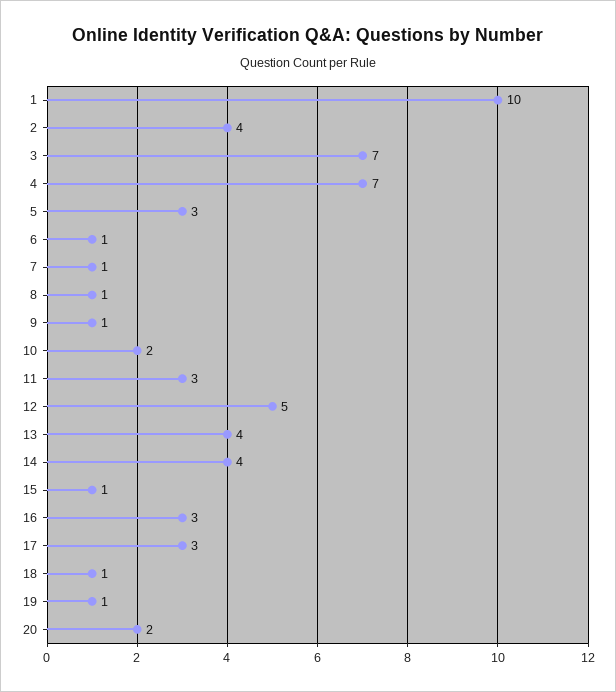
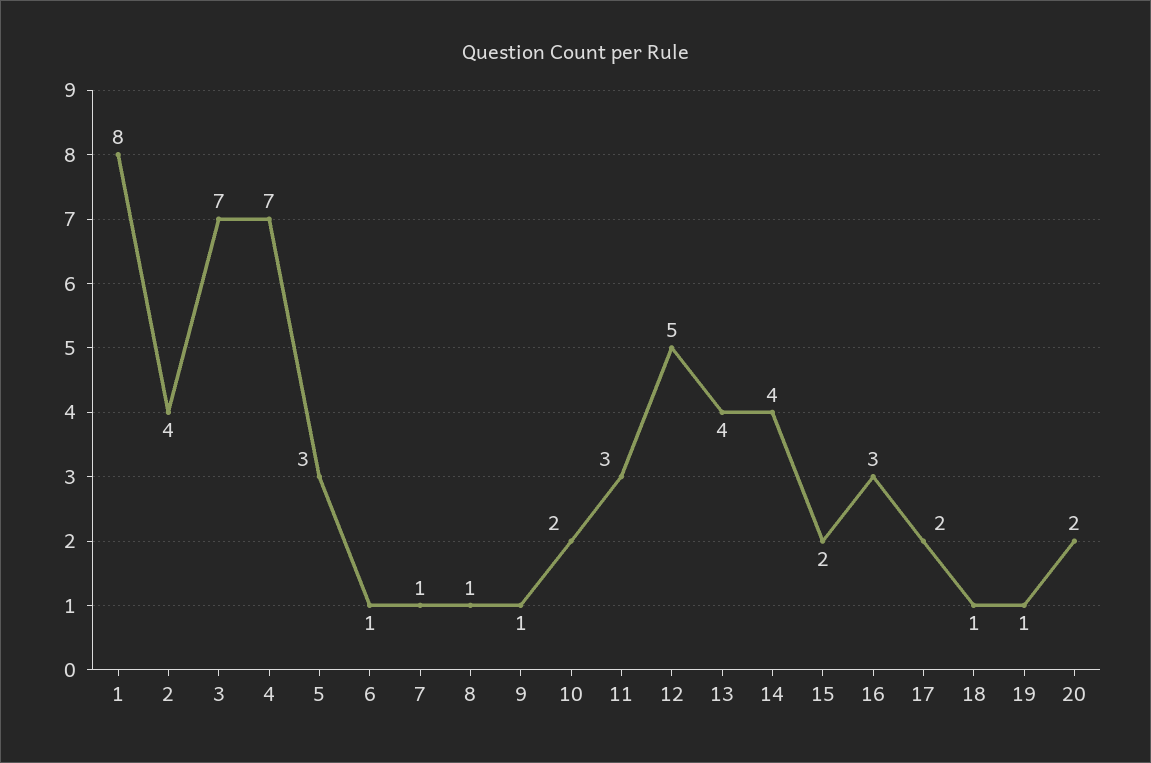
1: 10 -> 8
15: 1 -> 2
17: 3 -> 2

